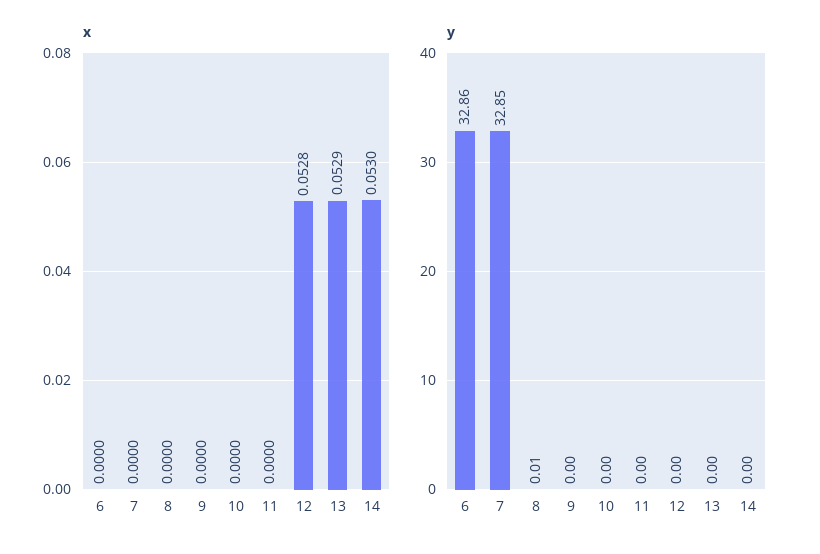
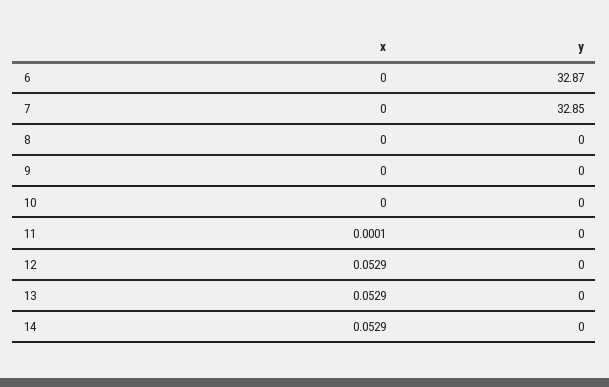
x, 11: 0 -> 0.0001
x, 12: 0.0528 -> 0.0529
x, 14: 0.053 -> 0.0529
y, 6: 32.86 -> 32.87
y, 8: 0.01 -> 0

